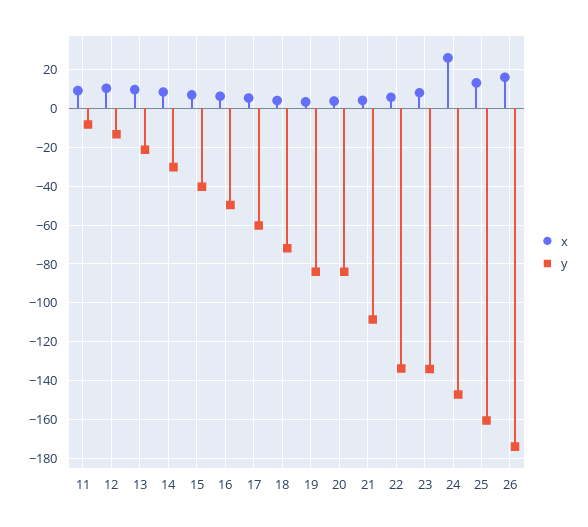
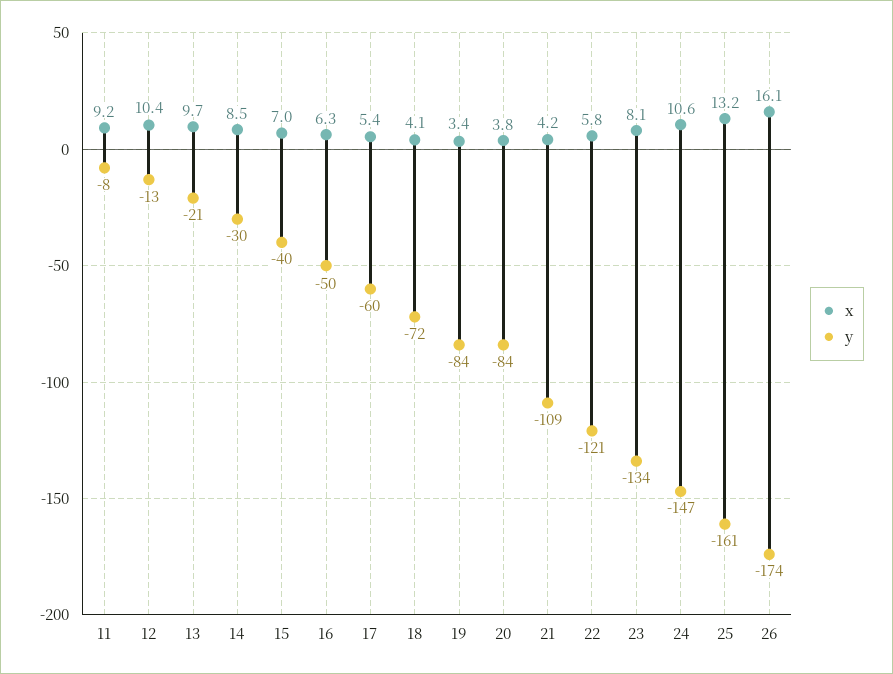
y, 22: -135 -> -121
x, 24: 25 -> 10.6

